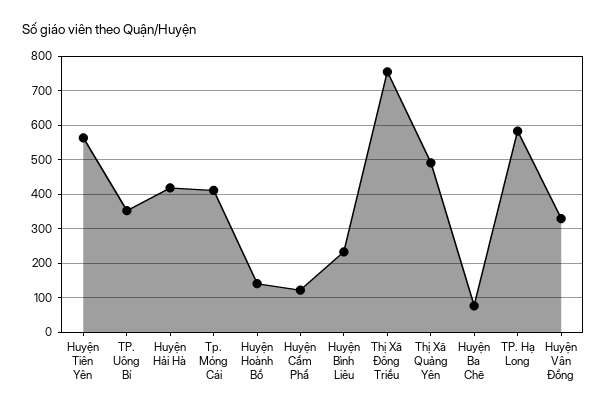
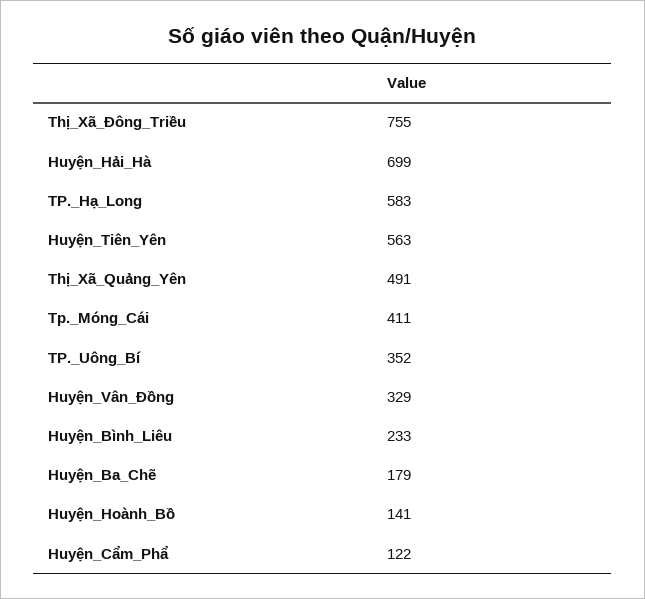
Huyện Hải Hà: 420 -> 699
Huyện Ba Chẽ: 80 -> 179

